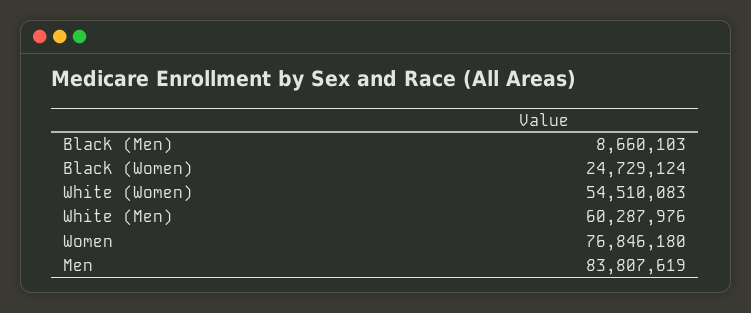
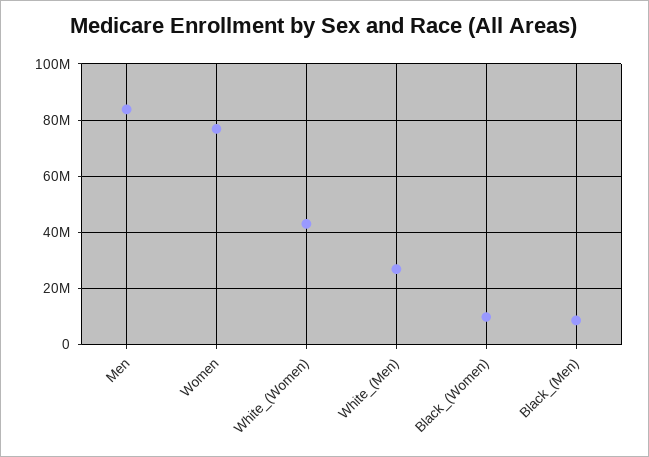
Black (Women): 24729124 -> 10000000
White (Women): 54510083 -> 42500000
White (Men): 60287976 -> 27500000

